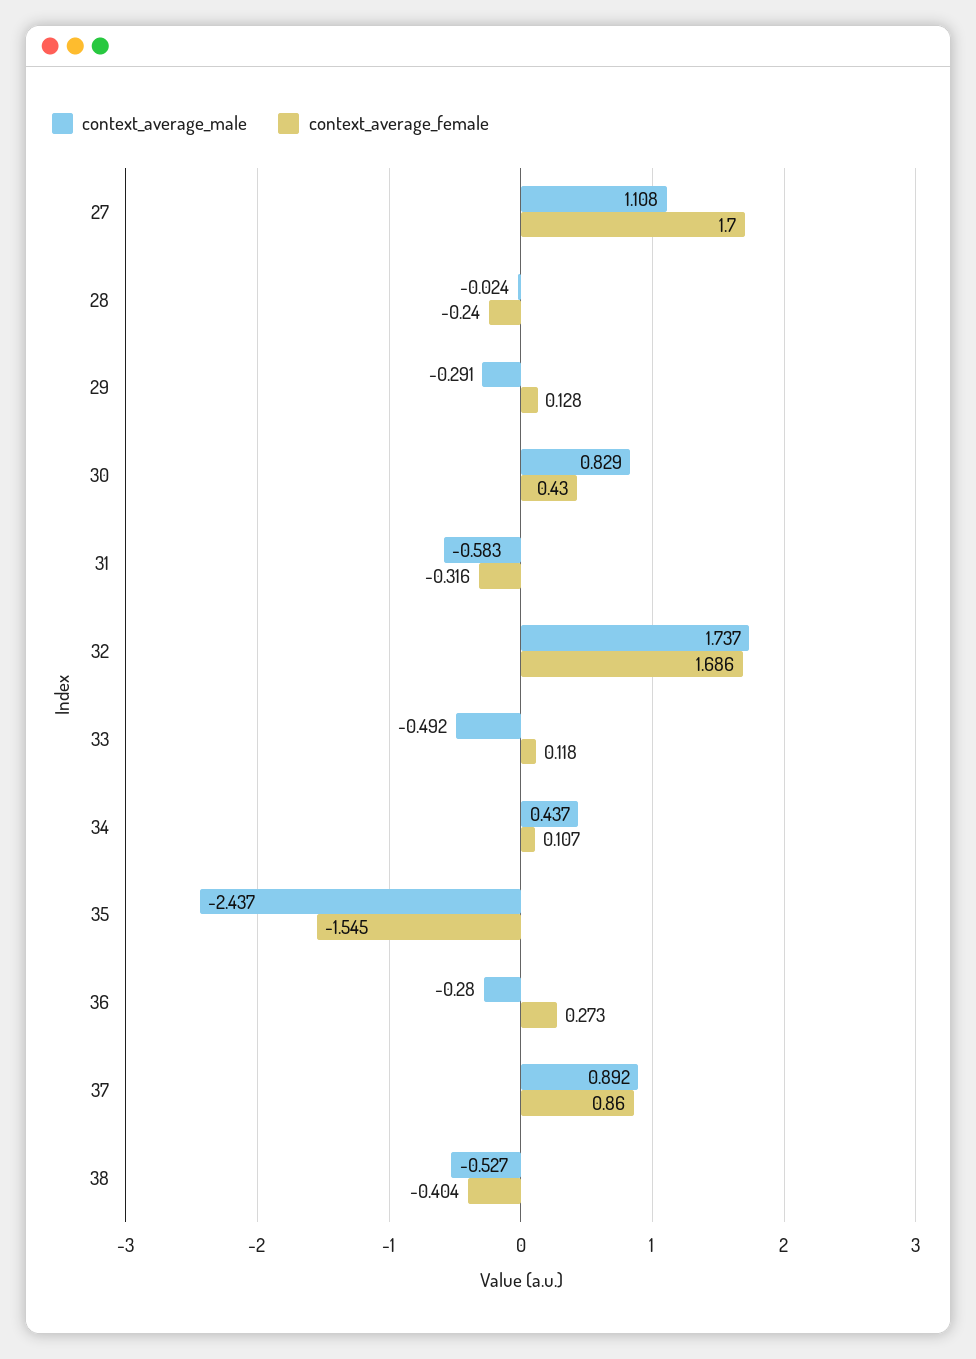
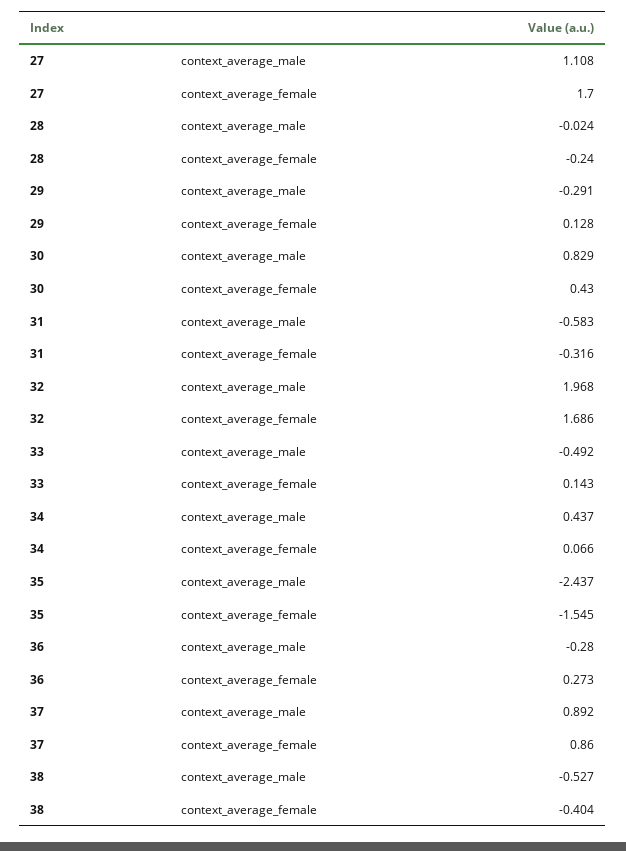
context_average_male, 32: 1.737 -> 1.968
context_average_female, 33: 0.118 -> 0.143
context_average_female, 34: 0.107 -> 0.066

